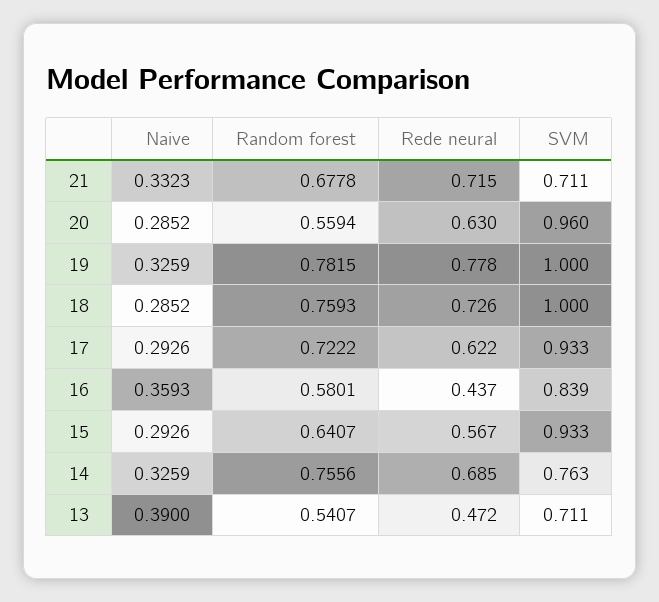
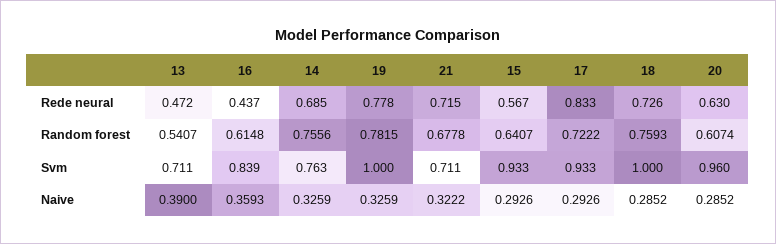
Naive, 21: 0.3323 -> 0.3222
Random forest, 20: 0.5594 -> 0.6074
Rede neural, 17: 0.622 -> 0.833
Random forest, 16: 0.5801 -> 0.6148

